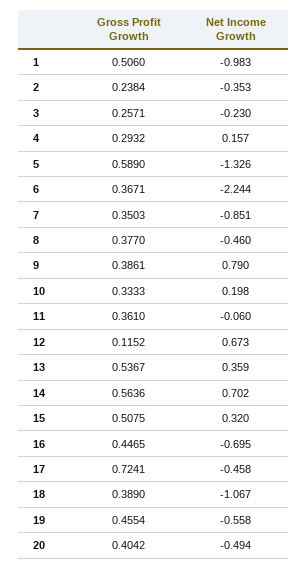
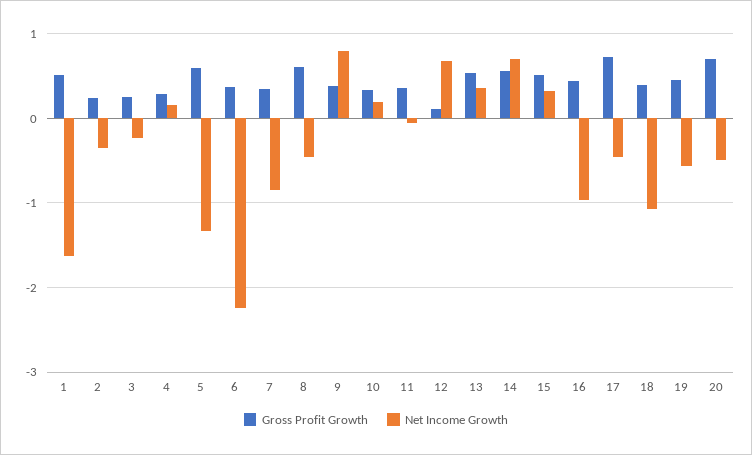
Net Income Growth, 1: -0.983 -> -1.6
Gross Profit Growth, 8: 0.377 -> 0.6
Net Income Growth, 16: -0.695 -> -1
Gross Profit Growth, 20: 0.4042 -> 0.7

